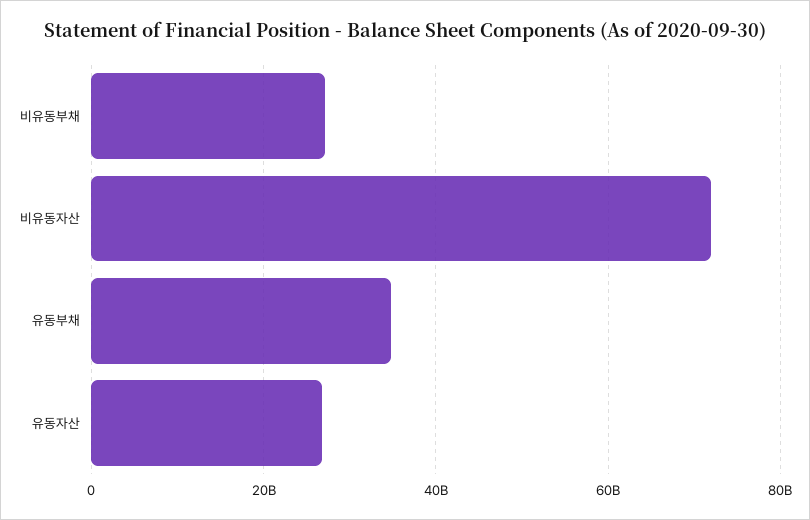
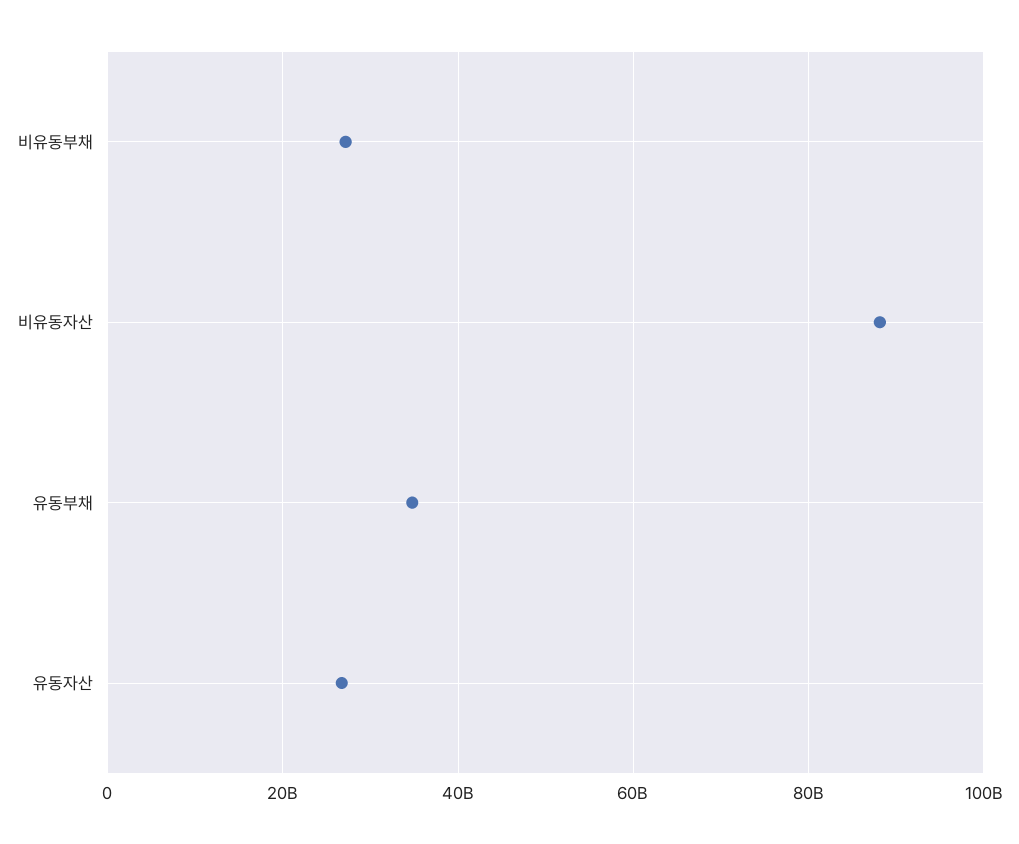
비유동자산: 72000000000 -> 88000000000

